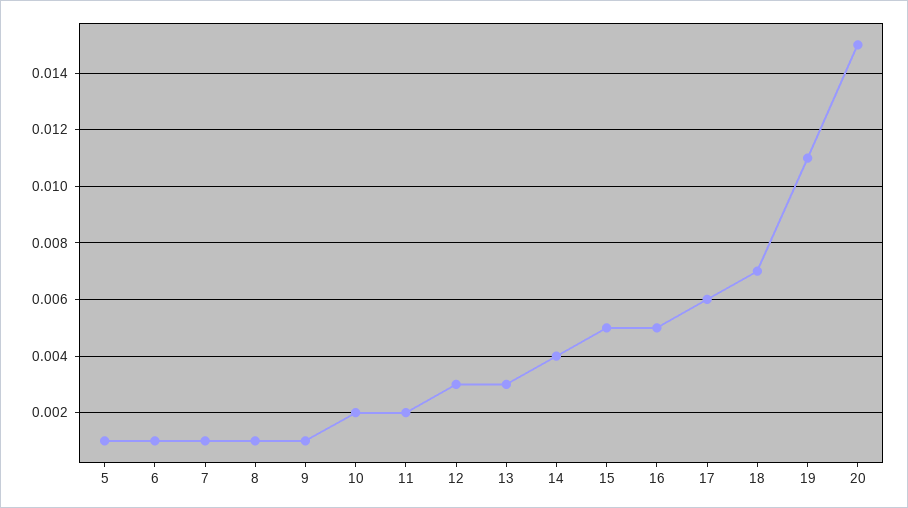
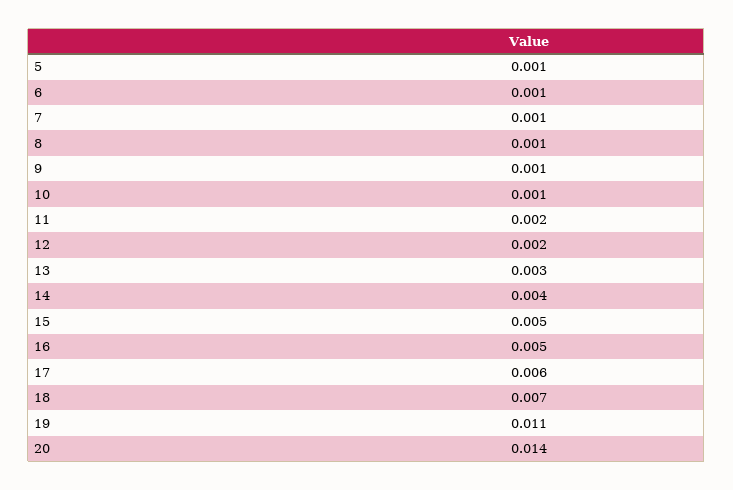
10: 0.002 -> 0.001
12: 0.003 -> 0.002
20: 0.015 -> 0.014

